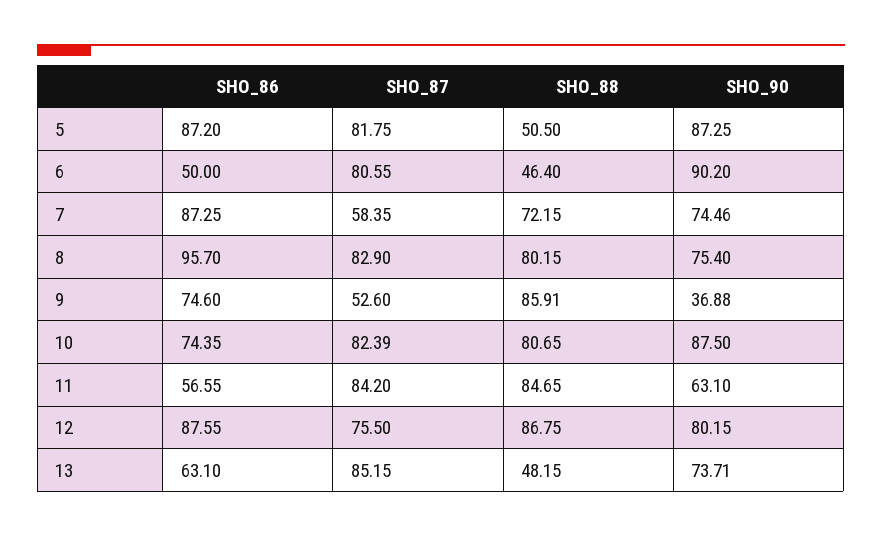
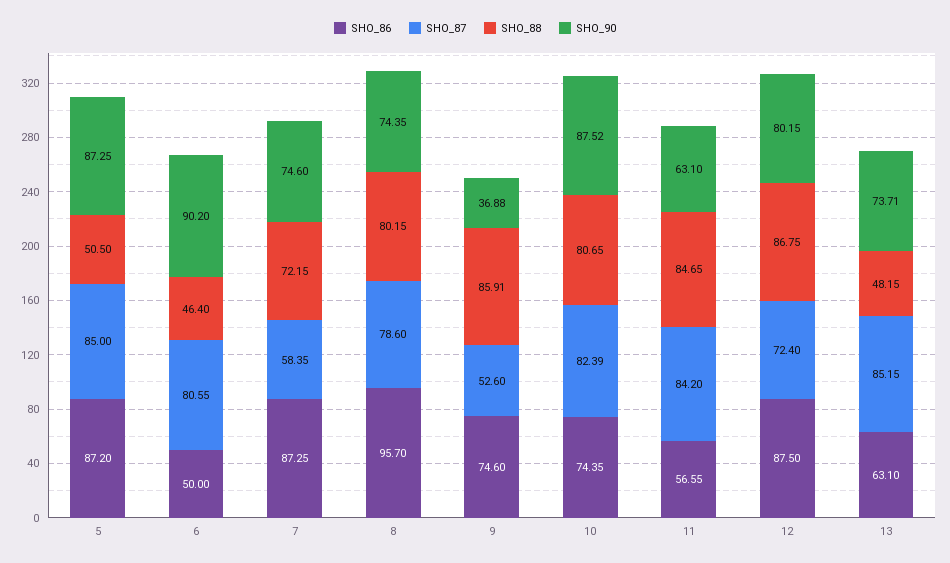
SHO_87, 5: 81.75 -> 85
SHO_90, 7: 74.46 -> 74.6
SHO_87, 8: 82.9 -> 78.6
SHO_90, 8: 75.4 -> 74.35
SHO_90, 10: 87.5 -> 87.52
SHO_86, 12: 87.55 -> 87.5
SHO_87, 12: 75.5 -> 72.4

